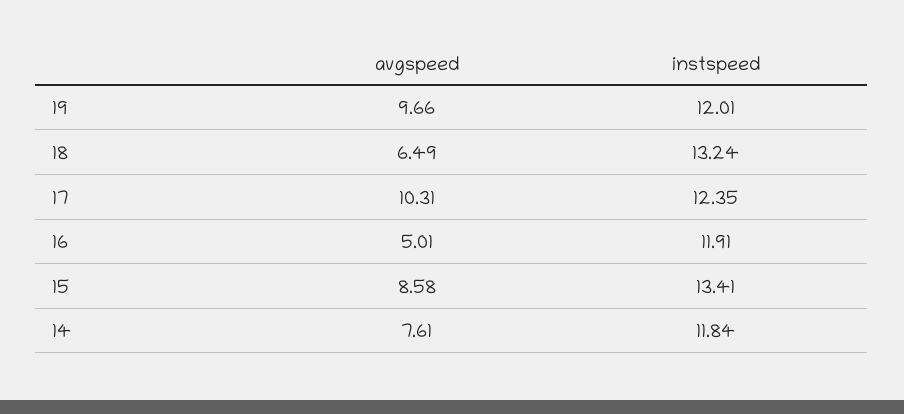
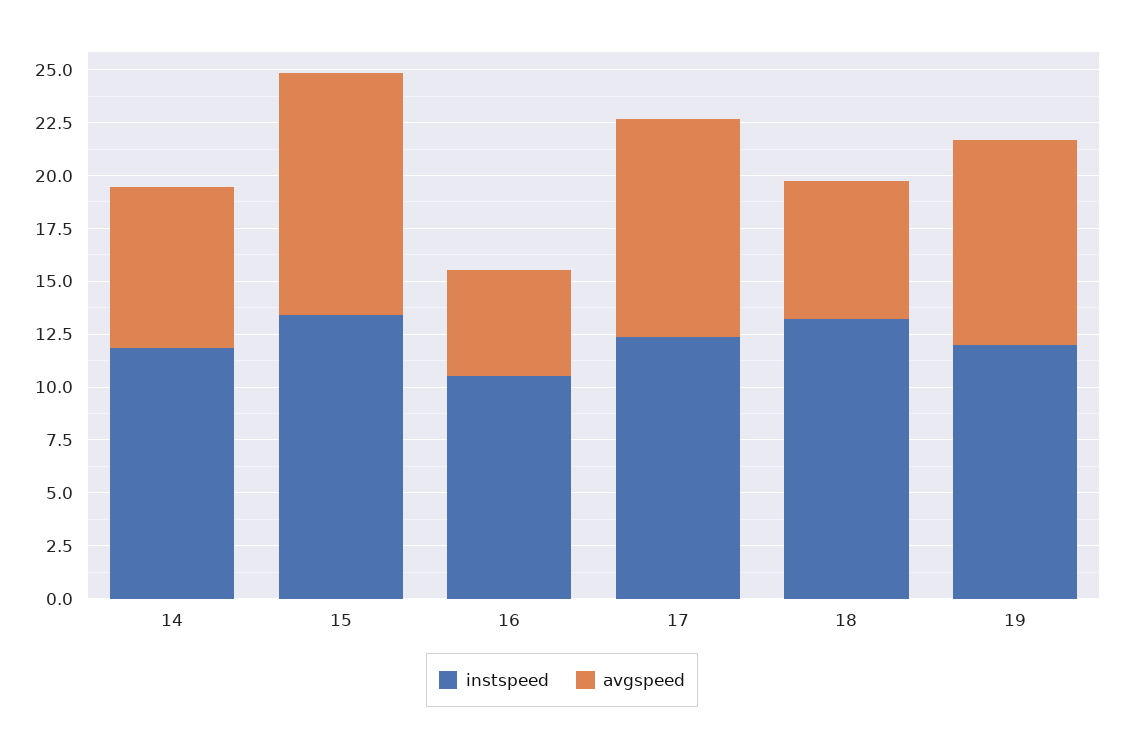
instspeed, 16: 11.91 -> 10.5
avgspeed, 15: 8.58 -> 11.5

